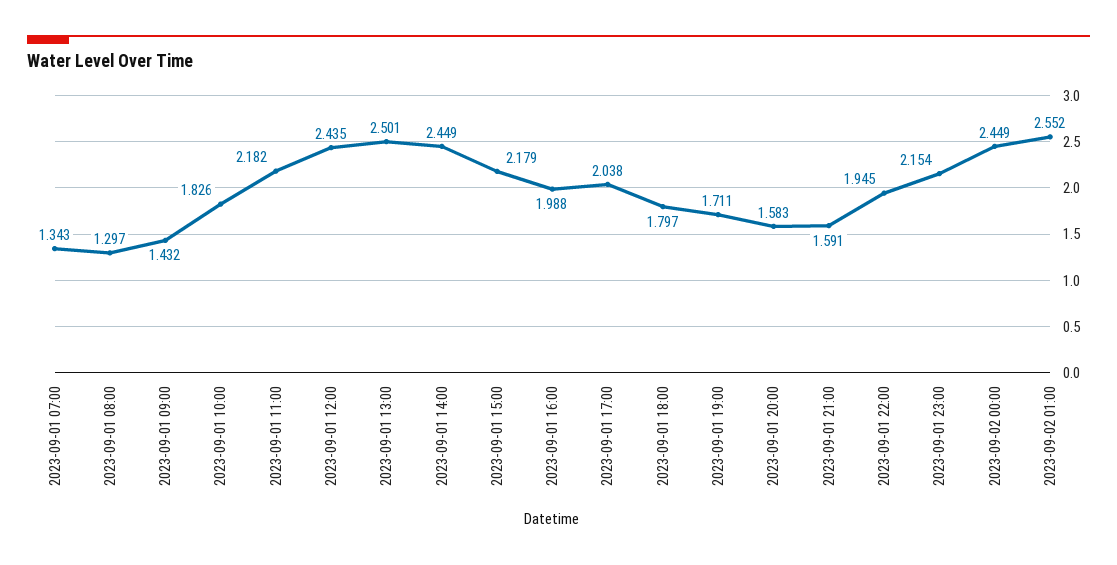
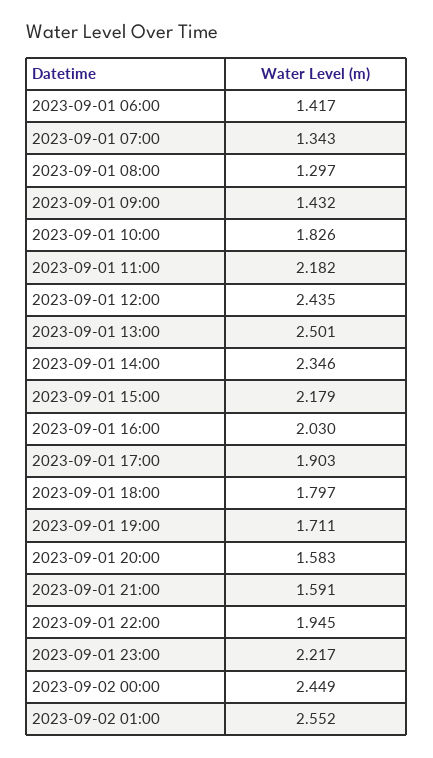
2023-09-01 14:00: 2.449 -> 2.346
2023-09-01 16:00: 1.988 -> 2.03
2023-09-01 17:00: 2.038 -> 1.903
2023-09-01 23:00: 2.154 -> 2.217
2023-09-01 06:00: none -> 1.417

